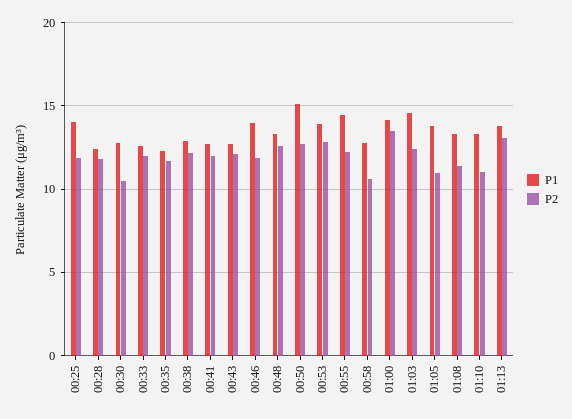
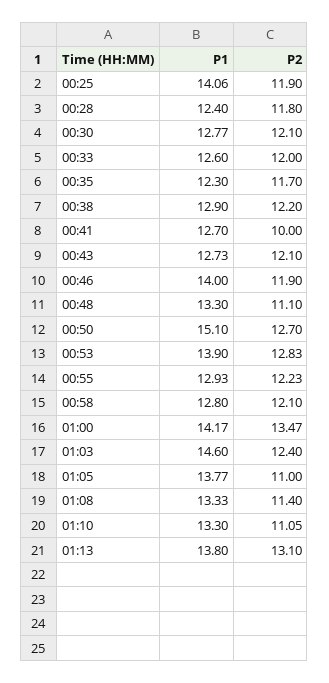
P2, 00:30: 10.5 -> 12.1
P2, 00:41: 12 -> 10
P2, 00:48: 12.5 -> 11.1
P1, 00:55: 14.5 -> 12.93
P2, 00:58: 10.5 -> 12.1

